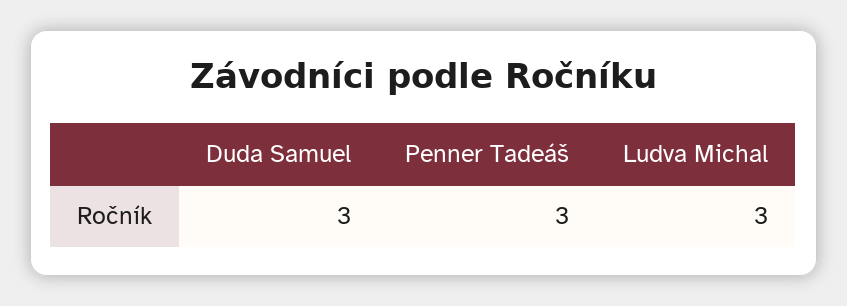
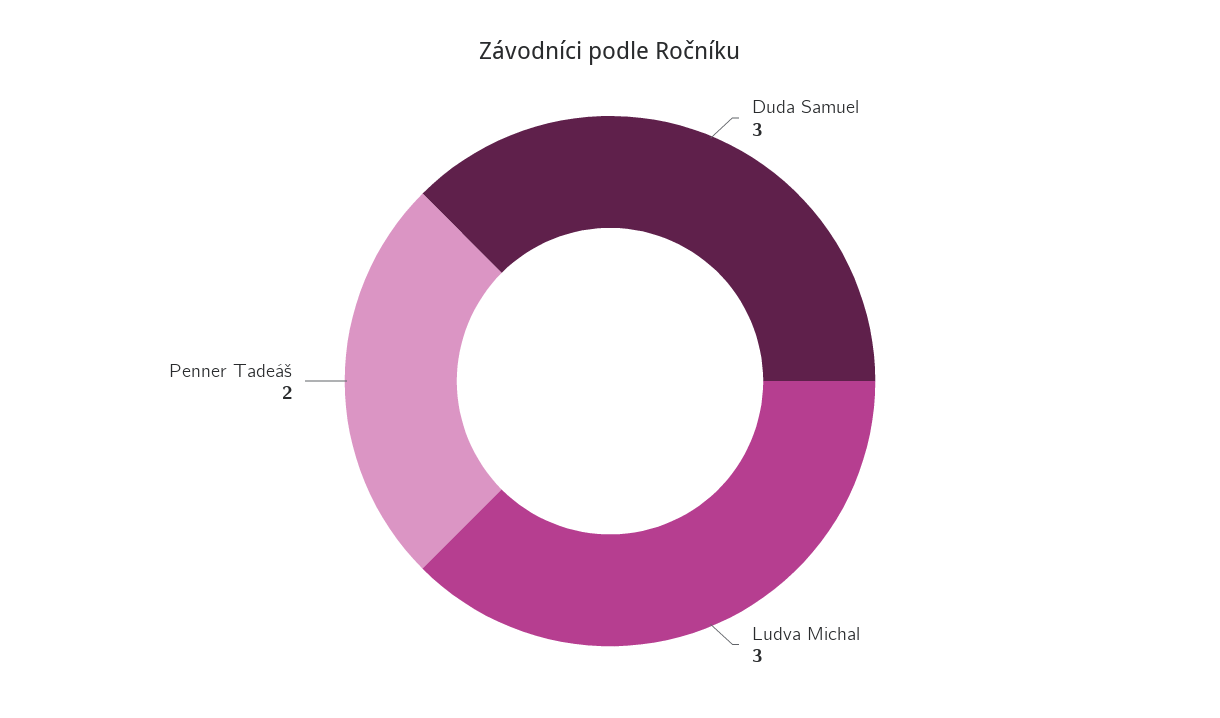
Penner Tadeáš: 3 -> 2

